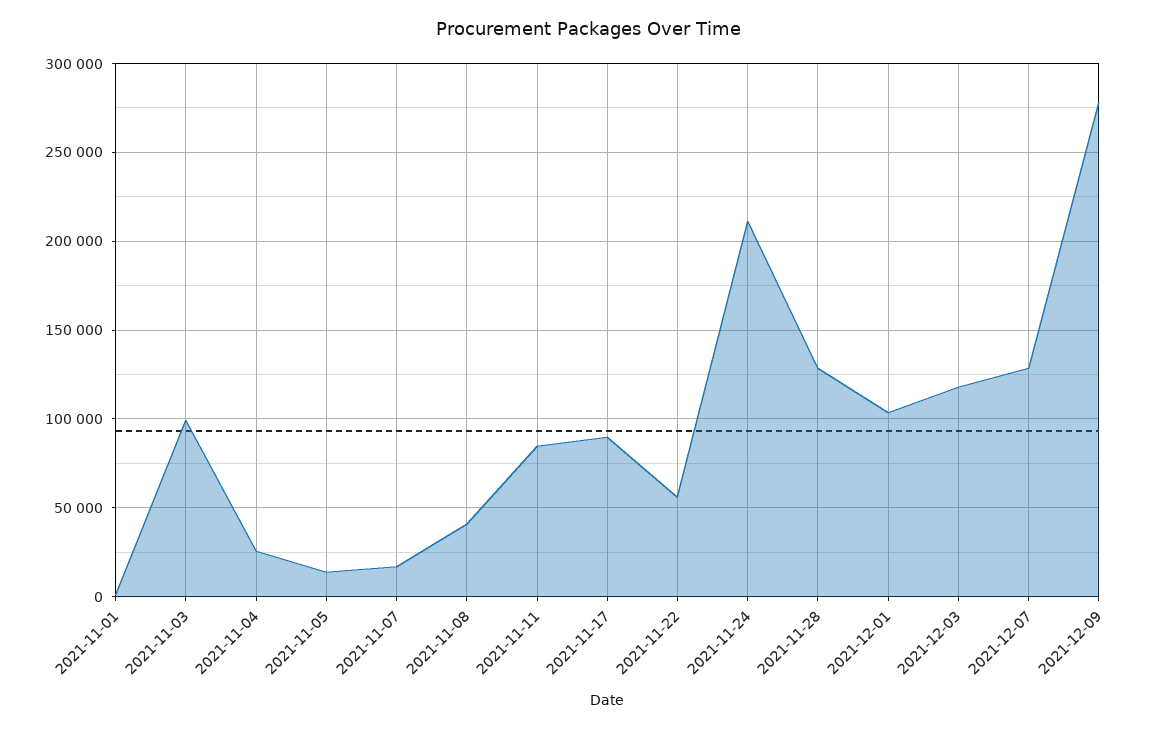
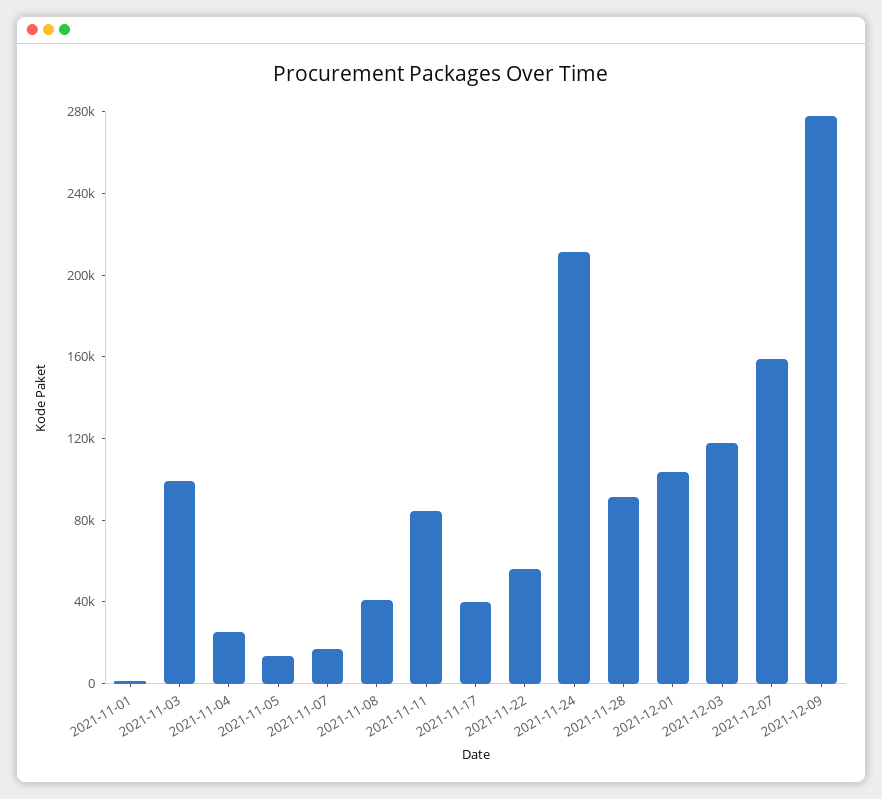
2021-11-17: 90000 -> 40000
2021-11-28: 130000 -> 90000
2021-12-07: 130000 -> 160000

